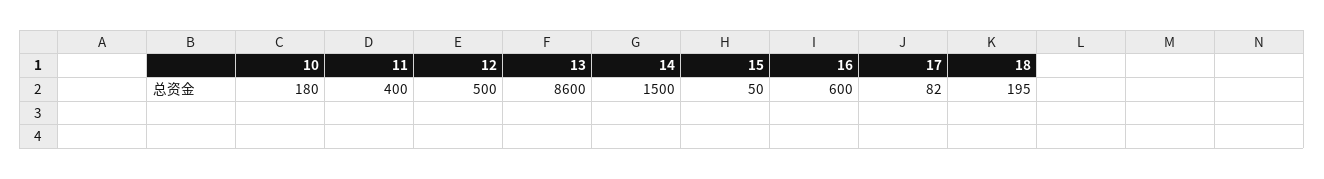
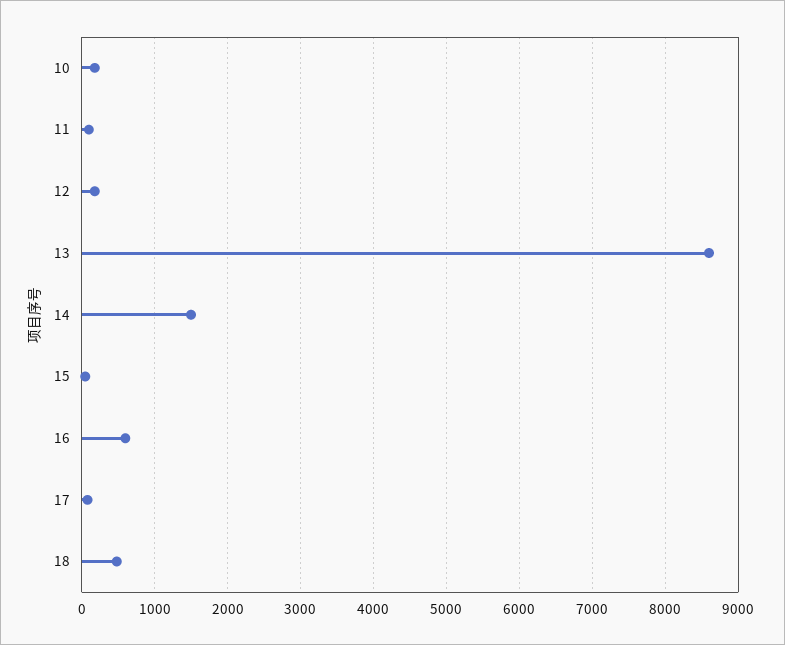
11: 400 -> 100
12: 500 -> 200
18: 195 -> 500

